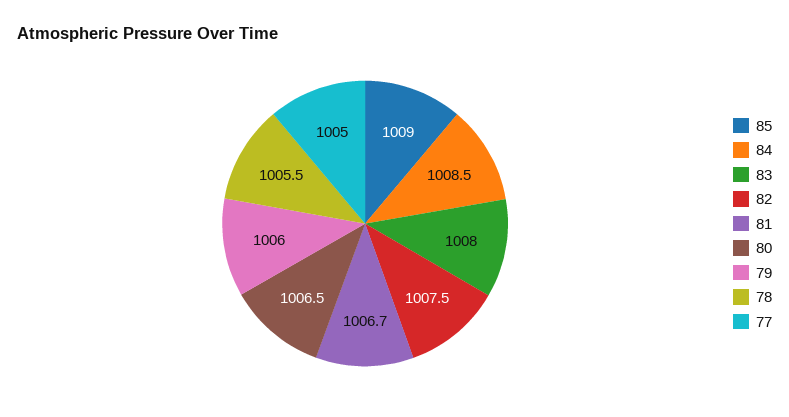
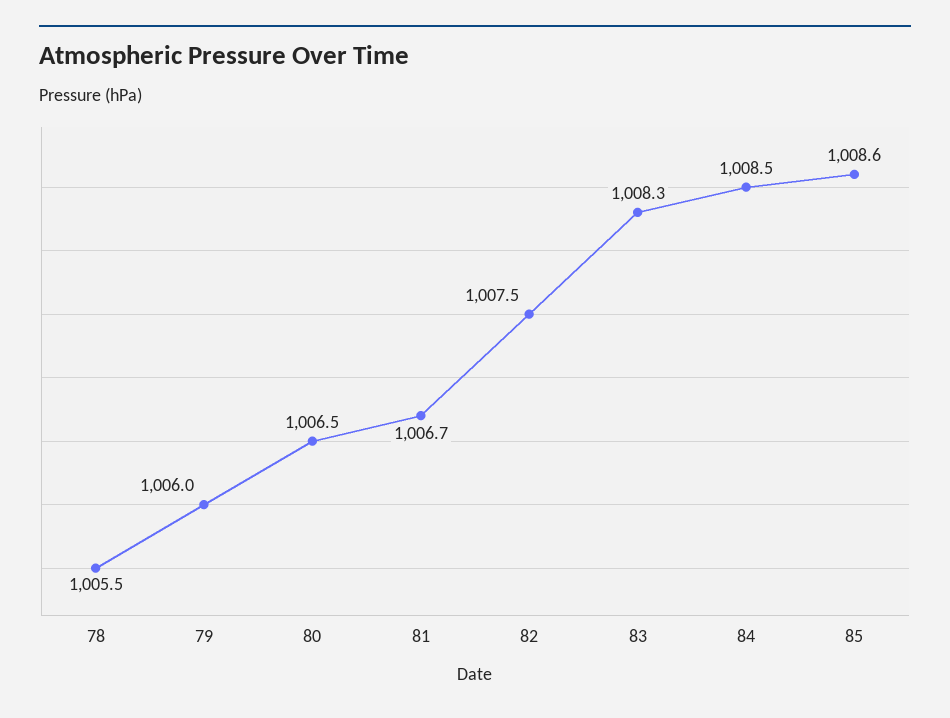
85: 1009 -> 1008.6
83: 1008 -> 1008.3
77: 1005 -> none

